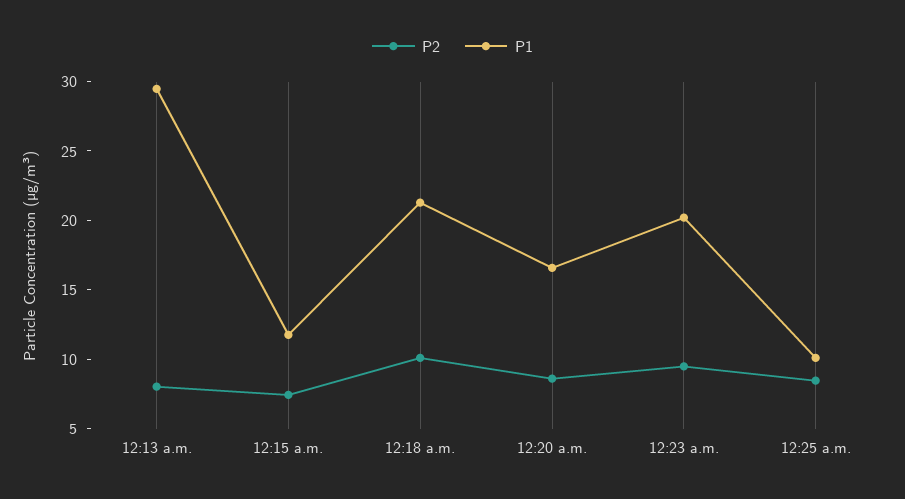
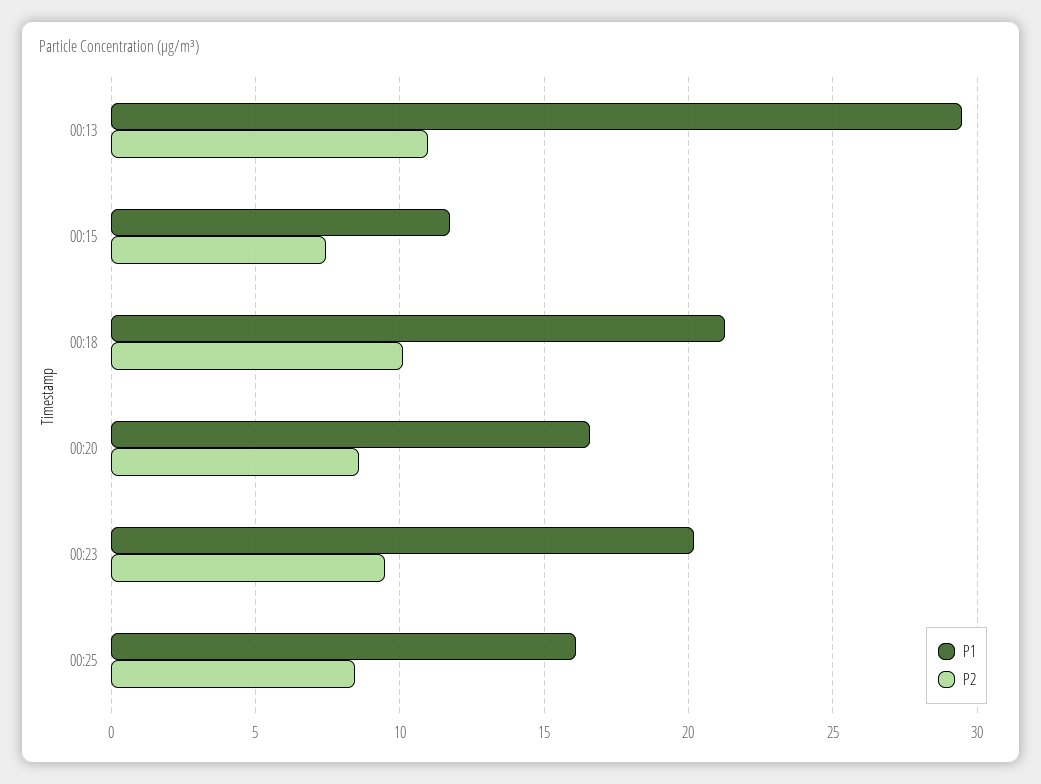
P2, 12:13 a.m.: 8 -> 11
P1, 12:25 a.m.: 10 -> 16

